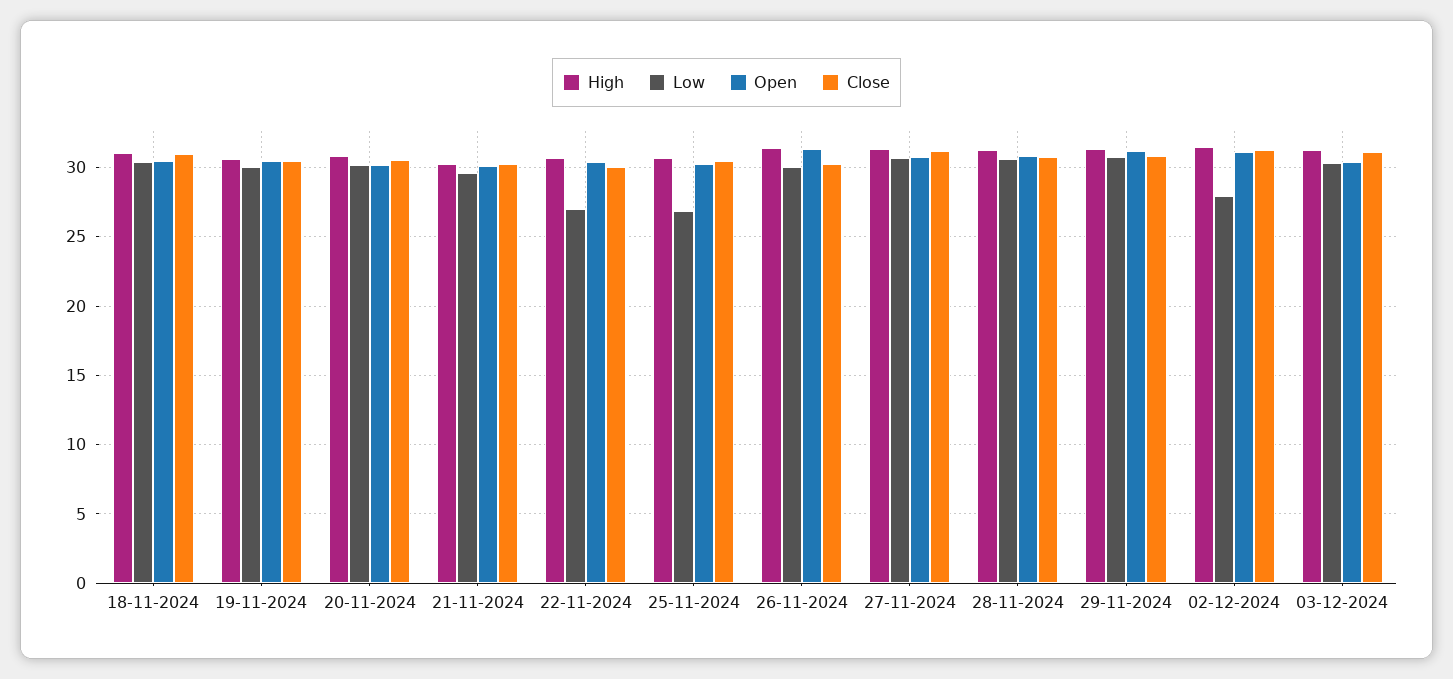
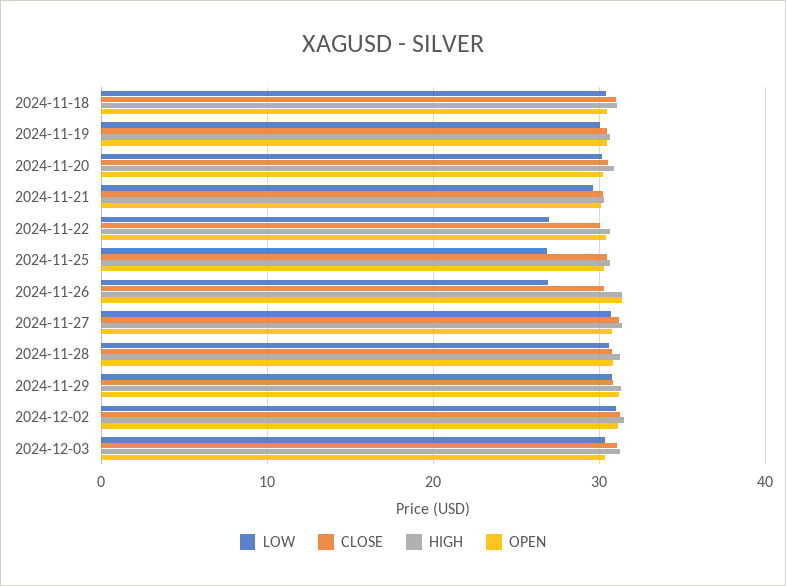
Low, 26-11-2024: 30 -> 27
Low, 02-12-2024: 28 -> 31

